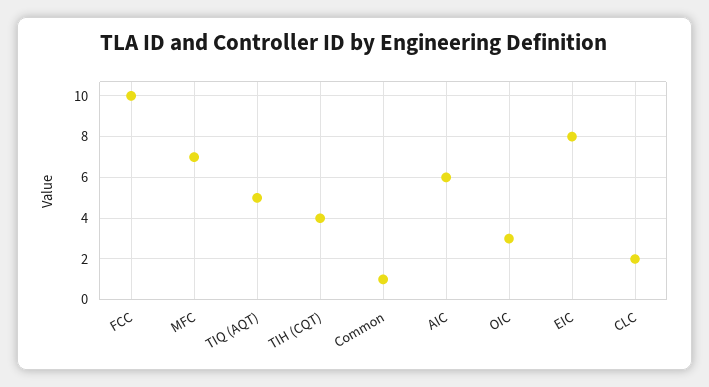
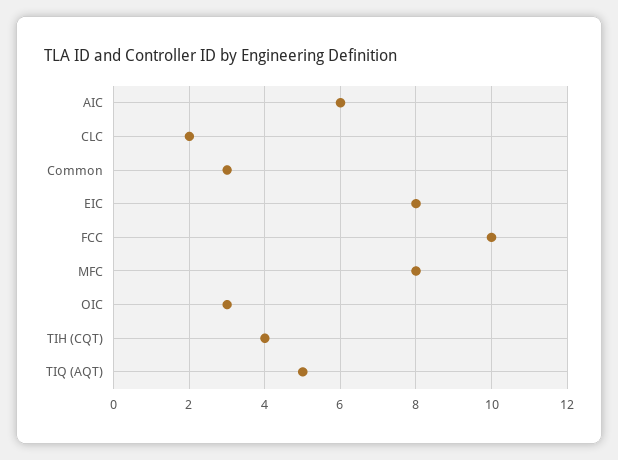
MFC: 7 -> 8
Common: 1 -> 3

